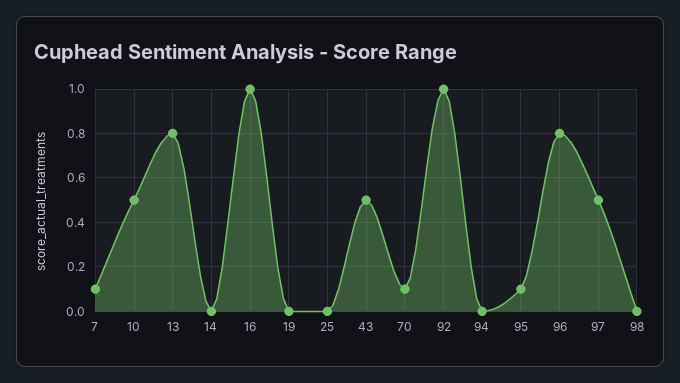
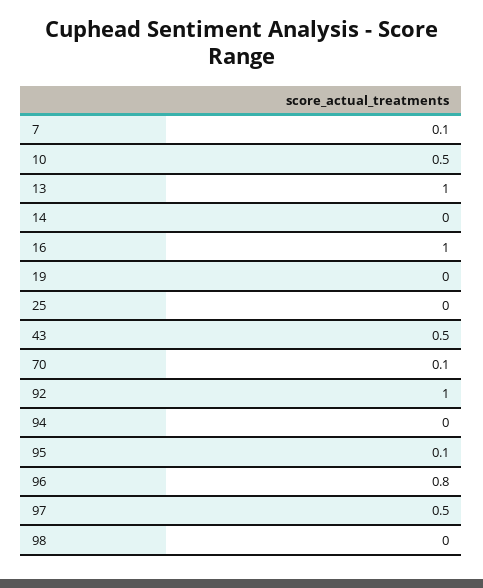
13: 0.8 -> 1

